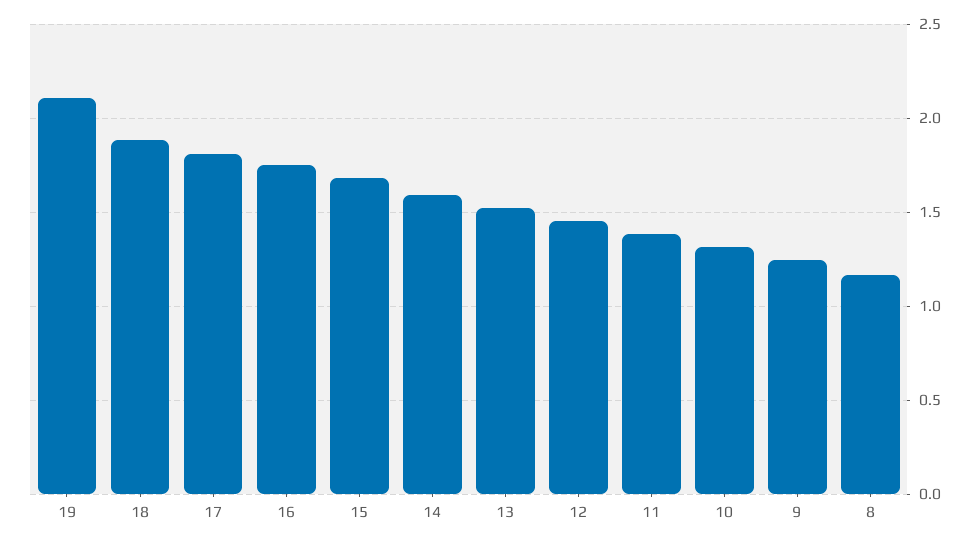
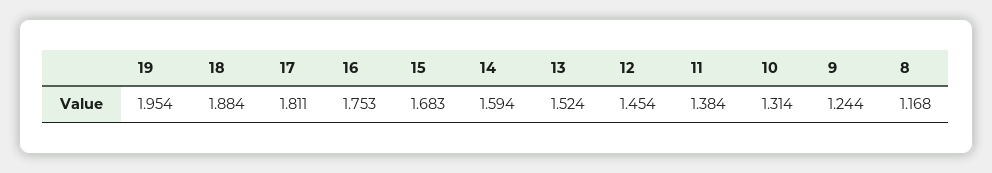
19: 2.1 -> 1.954

